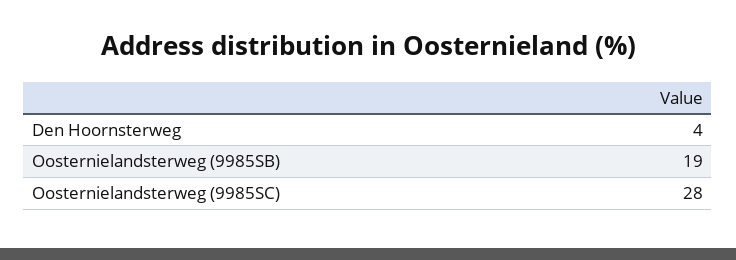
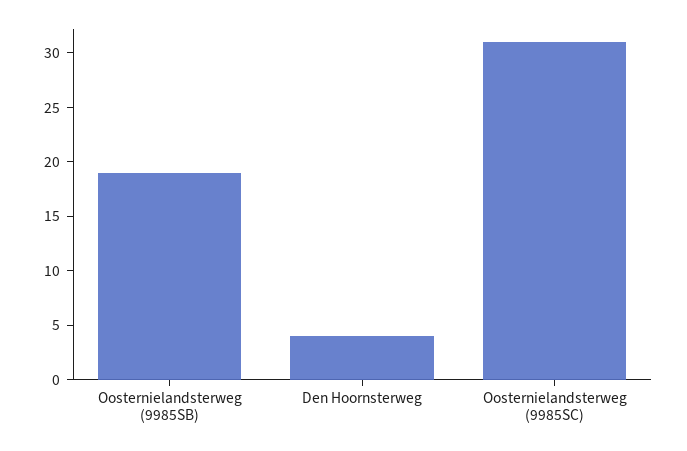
Oosternielandsterweg (9985SC): 28 -> 31

